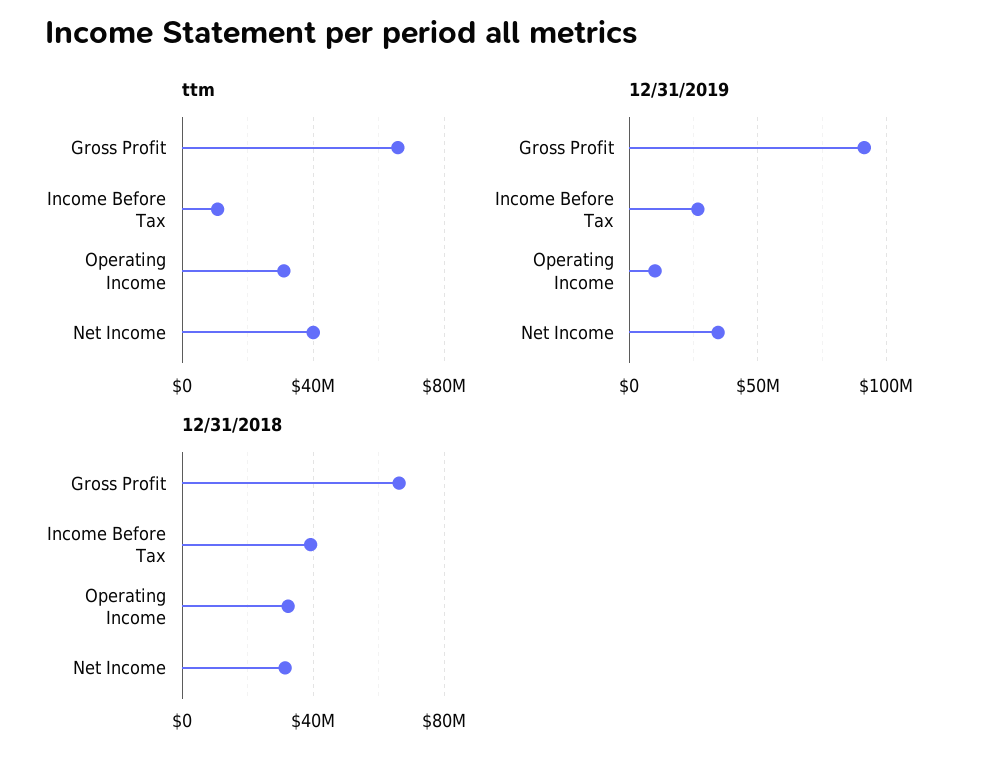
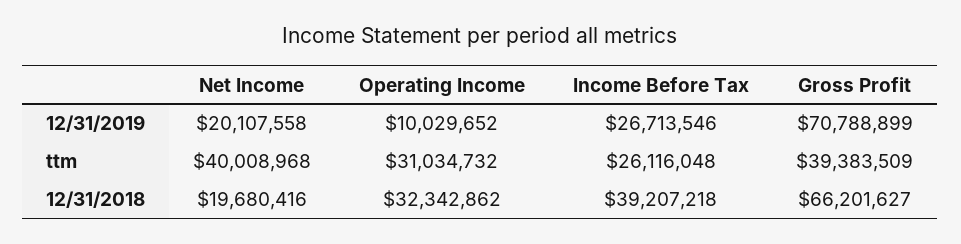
ttm, Gross Profit: 65000000 -> 39383509
ttm, Income Before Tax: 10000000 -> 26116048
12/31/2019, Gross Profit: 90000000 -> 70788899
12/31/2019, Net Income: 35000000 -> 20107558
12/31/2018, Net Income: 30000000 -> 19680416

